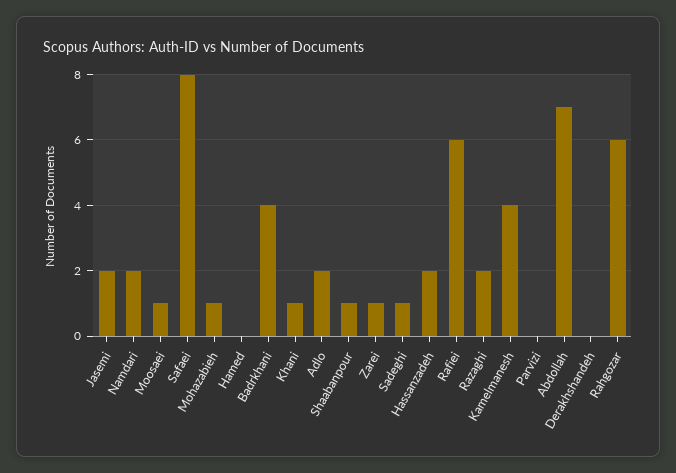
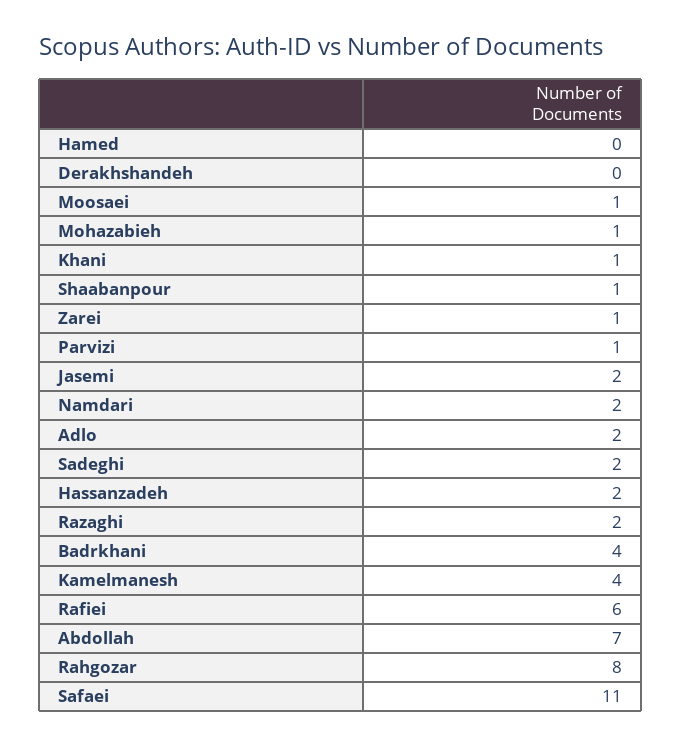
Safaei: 8 -> 11
Sadeghi: 1 -> 2
Parvizi: 0 -> 1
Rahgozar: 6 -> 8

